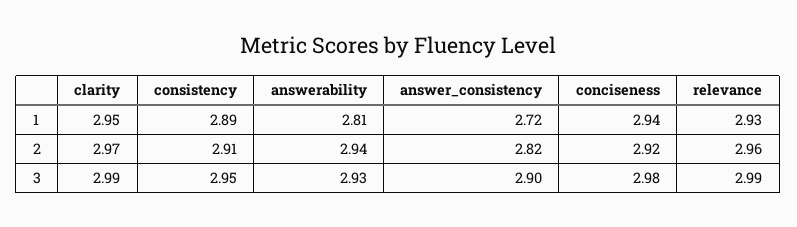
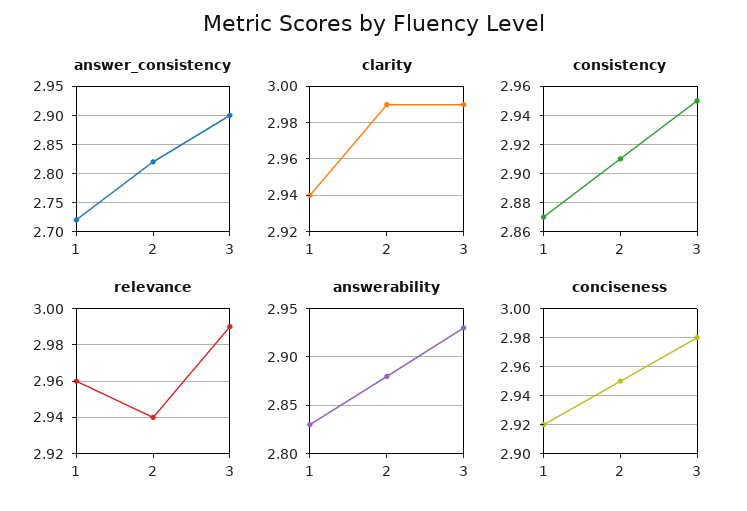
clarity, 1: 2.95 -> 2.94
consistency, 1: 2.89 -> 2.87
answerability, 1: 2.81 -> 2.83
conciseness, 1: 2.94 -> 2.92
relevance, 1: 2.93 -> 2.96
clarity, 2: 2.97 -> 2.99
answerability, 2: 2.94 -> 2.88
conciseness, 2: 2.92 -> 2.95
relevance, 2: 2.96 -> 2.94

